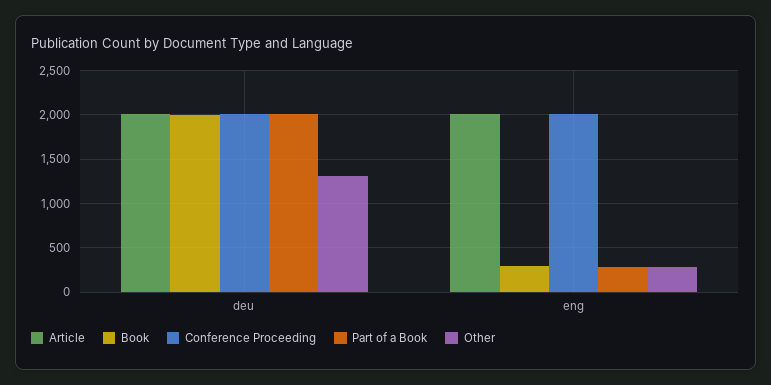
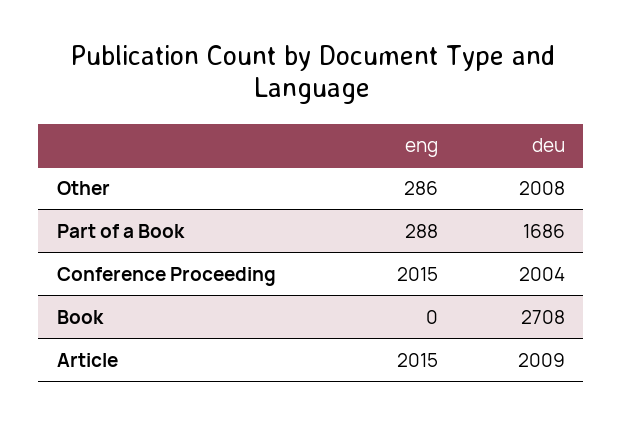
Book, deu: 2000 -> 2708
Part of a Book, deu: 2000 -> 1686
Other, deu: 1300 -> 2008
Book, eng: 300 -> 0

